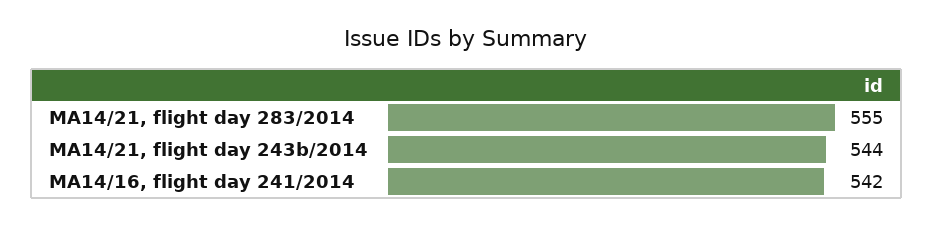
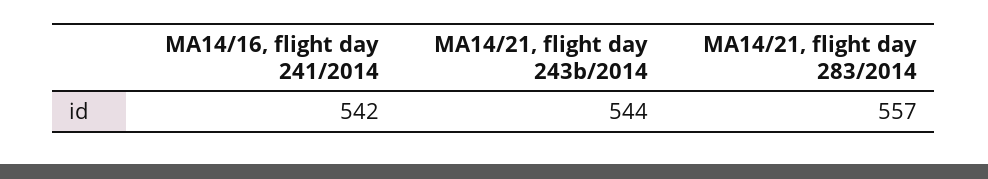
MA14/21, flight day 283/2014: 555 -> 557

